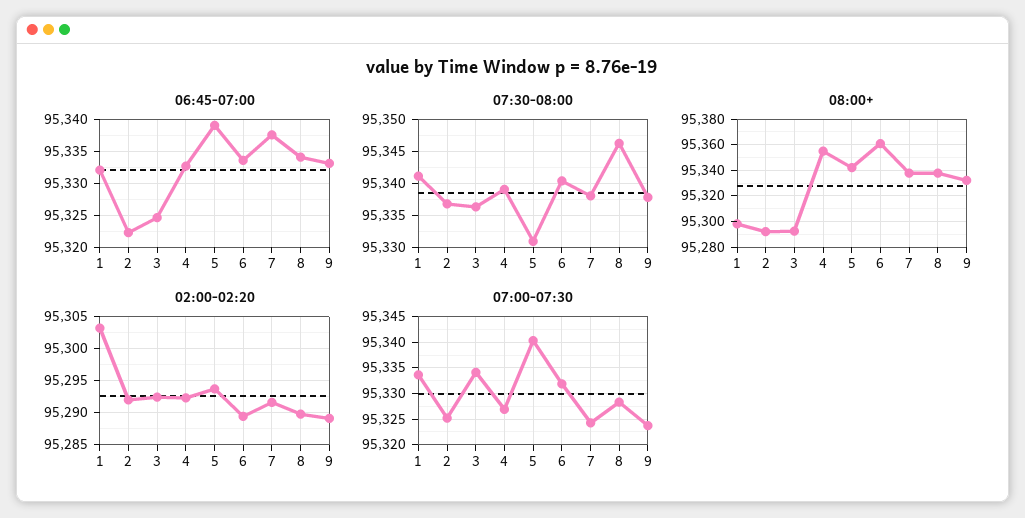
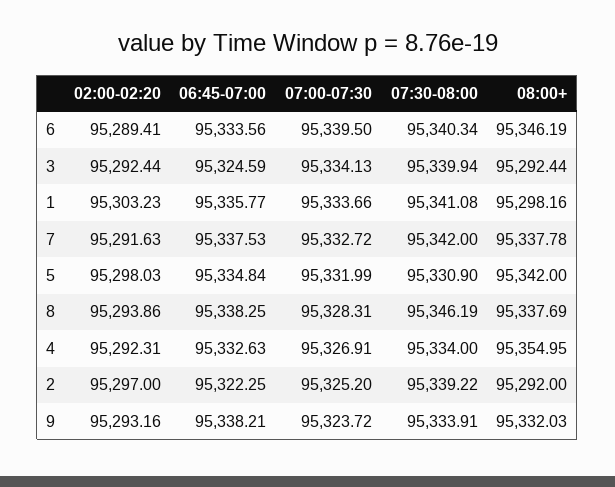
06:45-07:00, 1: 95332 -> 95335.77
06:45-07:00, 5: 95339 -> 95334.84
06:45-07:00, 8: 95334 -> 95338.25
06:45-07:00, 9: 95333 -> 95338.21
07:30-08:00, 2: 95337 -> 95339.22
07:30-08:00, 3: 95336 -> 95339.94
07:30-08:00, 4: 95339 -> 95334
07:30-08:00, 7: 95338 -> 95342
07:30-08:00, 9: 95338 -> 95333.91
08:00+, 6: 95360 -> 95346.19
02:00-02:20, 2: 95292 -> 95297
02:00-02:20, 5: 95294 -> 95298.03
02:00-02:20, 8: 95290 -> 95293.86
02:00-02:20, 9: 95289 -> 95293.16
07:00-07:30, 5: 95340 -> 95331.99
07:00-07:30, 6: 95332.5 -> 95339.5
07:00-07:30, 7: 95325 -> 95332.72

